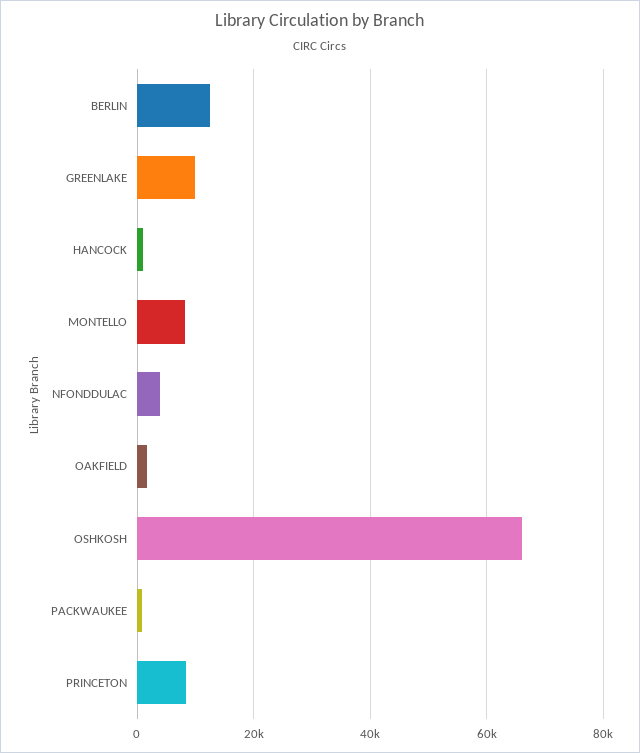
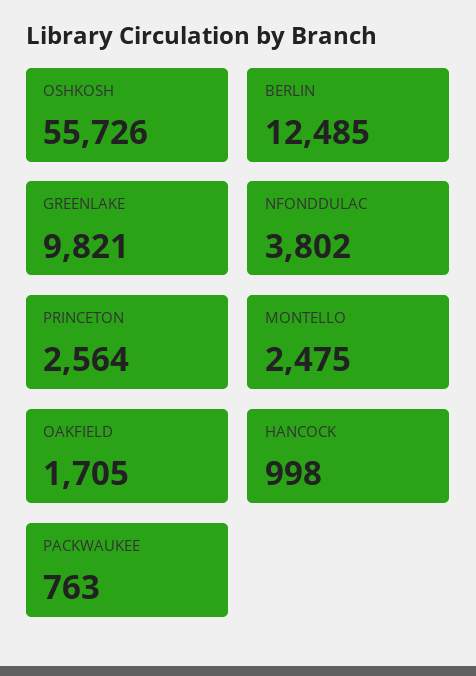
MONTELLO: 8000 -> 2475
OSHKOSH: 66000 -> 55726
PRINCETON: 8000 -> 2564

